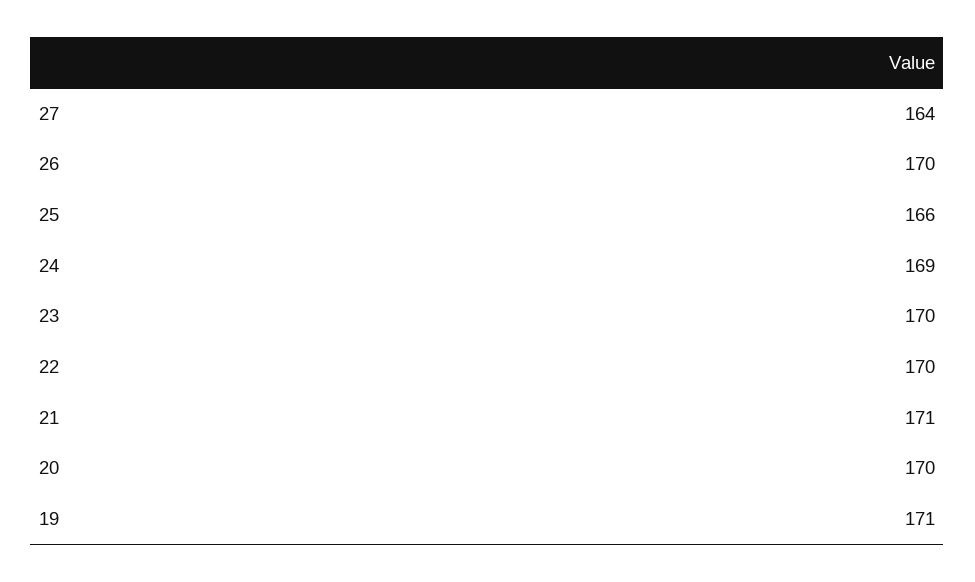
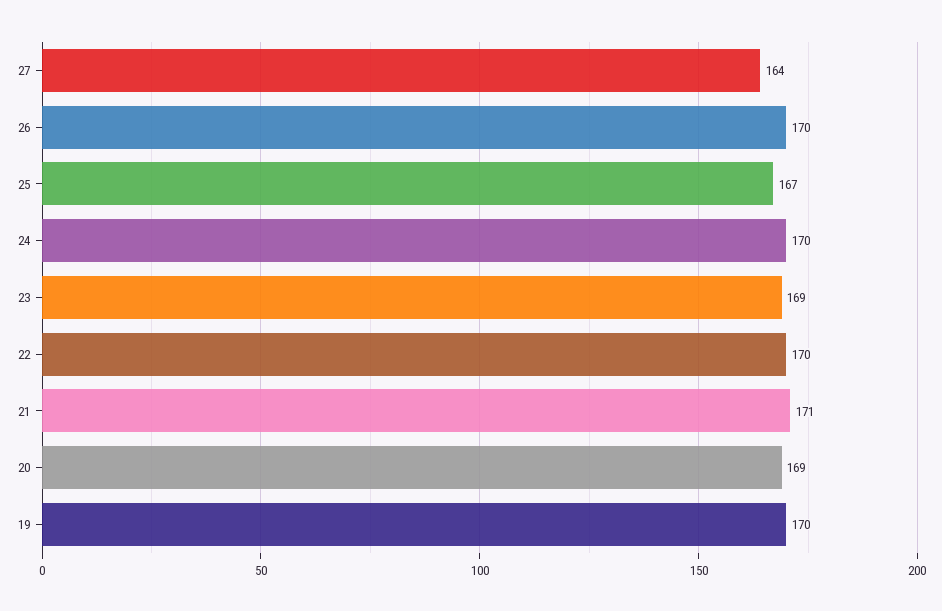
25: 166 -> 167
24: 169 -> 170
23: 170 -> 169
20: 170 -> 169
19: 171 -> 170

